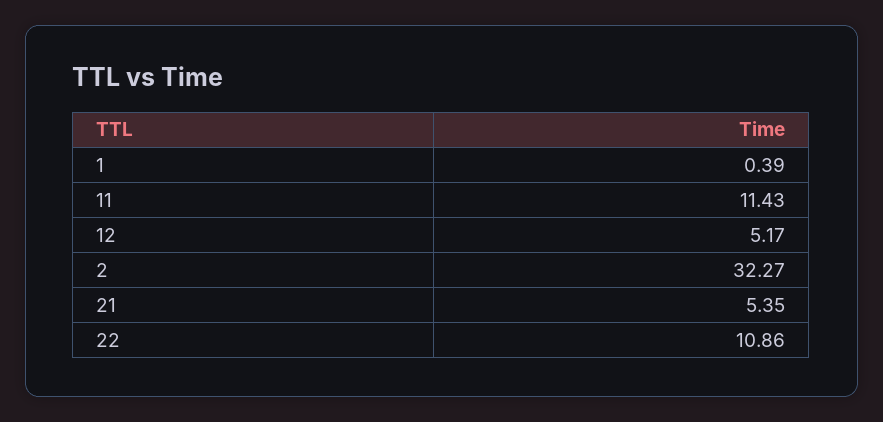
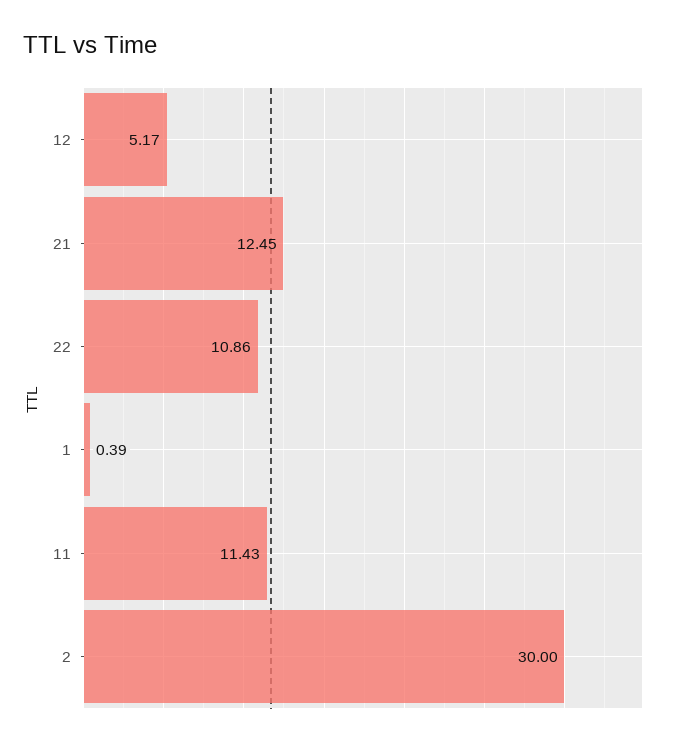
2: 32.27 -> 30
21: 5.35 -> 12.45

